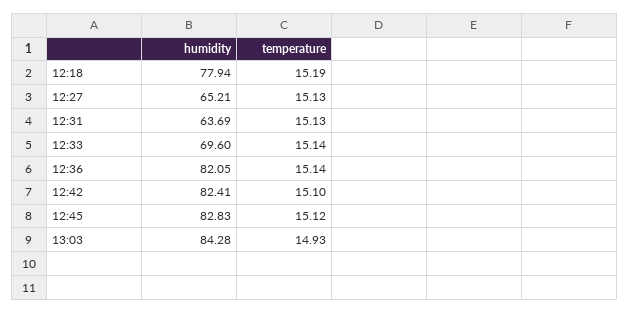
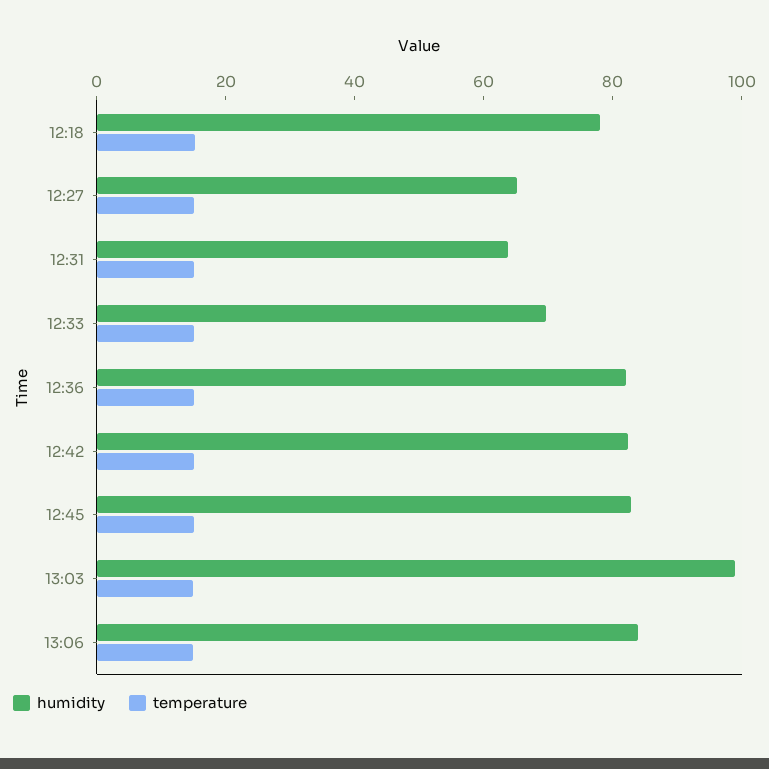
humidity, 13:03: 84.28 -> 100
humidity, 13:06: none -> 85
temperature, 13:06: none -> 15

